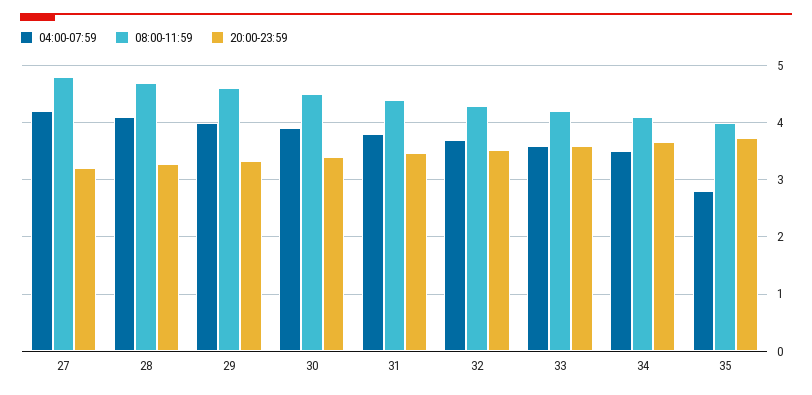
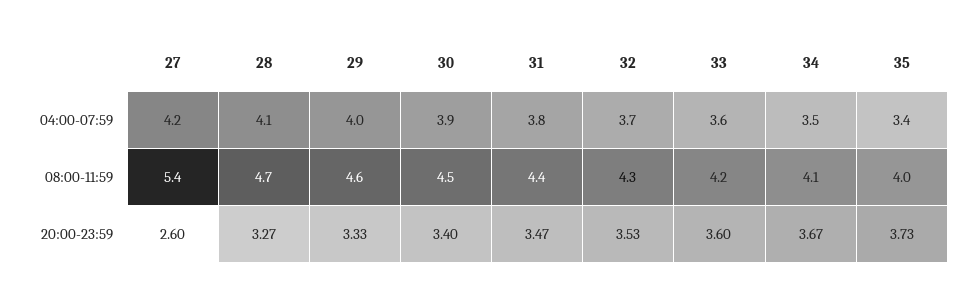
08:00-11:59, 27: 4.8 -> 5.4
20:00-23:59, 27: 3.2 -> 2.6
04:00-07:59, 35: 2.8 -> 3.4

